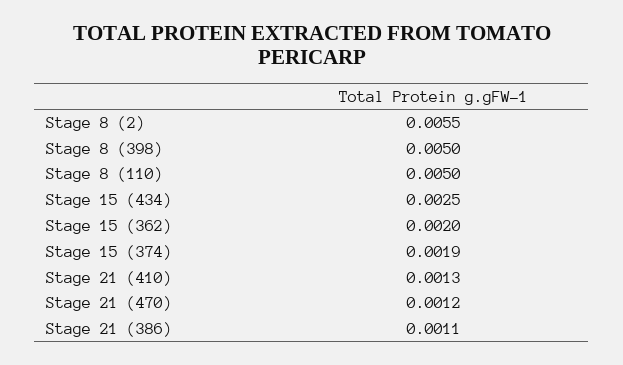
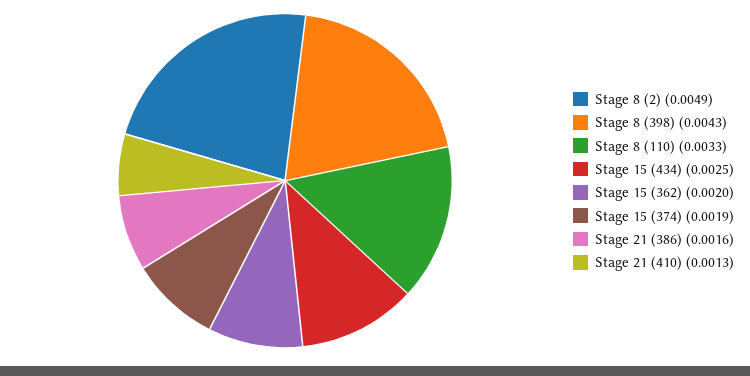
Stage 8 (2): 0.0055 -> 0.0049
Stage 8 (398): 0.005 -> 0.0043
Stage 8 (110): 0.005 -> 0.0033
Stage 21 (470): 0.0012 -> none
Stage 21 (386): 0.0011 -> 0.0016

